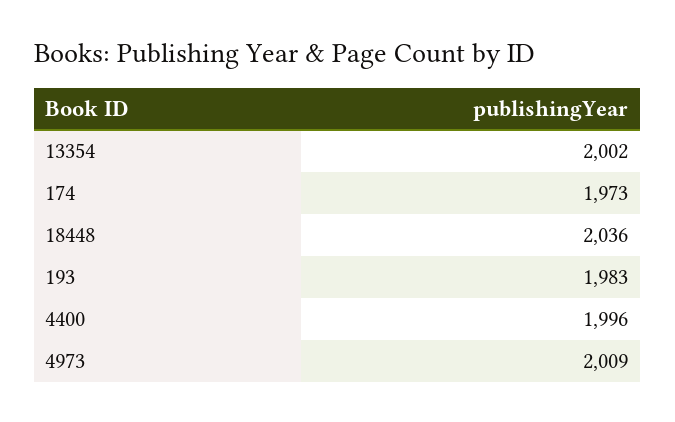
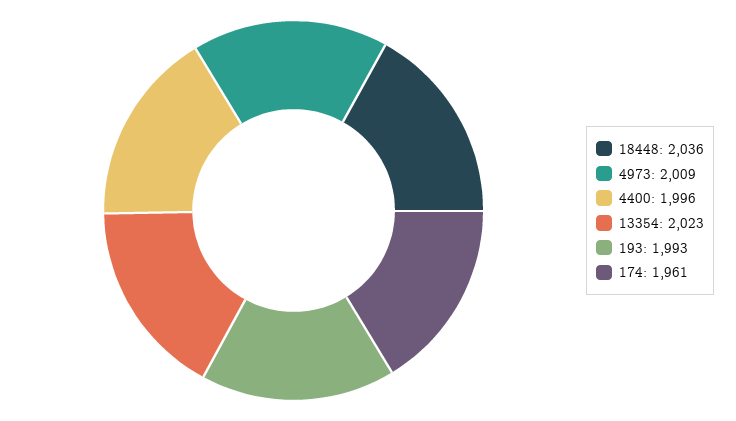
13354: 2002 -> 2023
174: 1973 -> 1961
193: 1983 -> 1993

